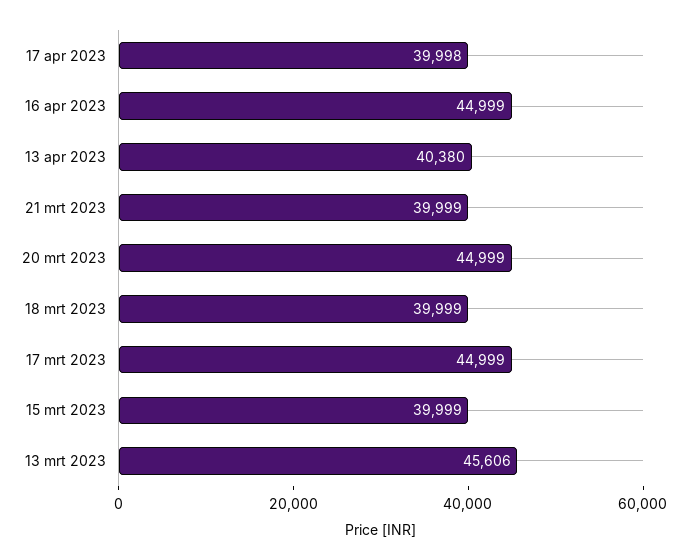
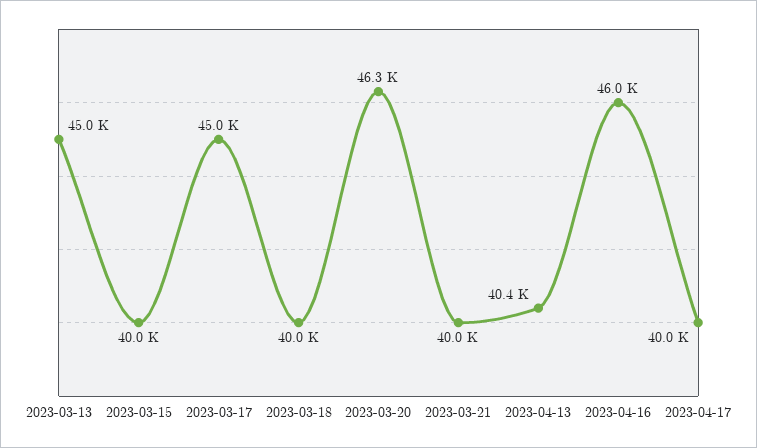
16 apr 2023: 44999 -> 46000
20 mrt 2023: 44999 -> 46300
13 mrt 2023: 45606 -> 45000

